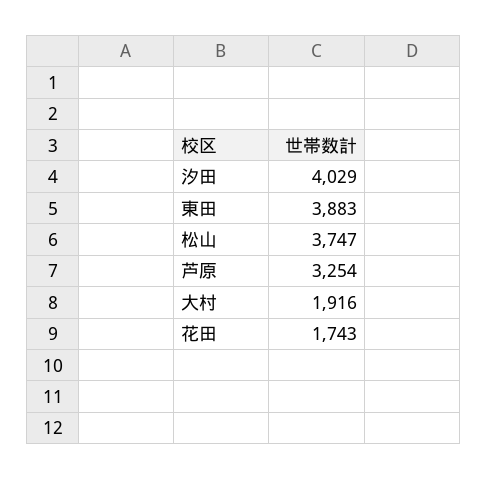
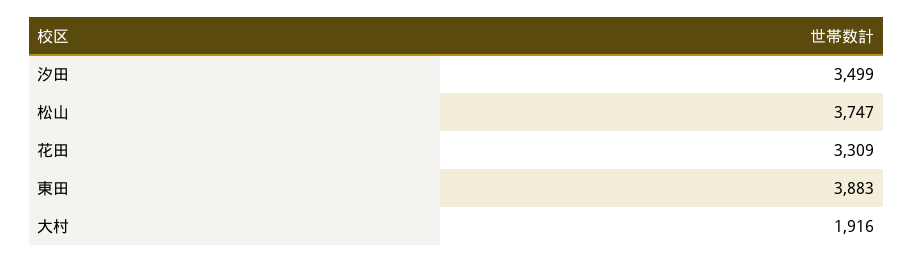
汐田: 4029 -> 3499
芦原: 3254 -> none
花田: 1743 -> 3309

